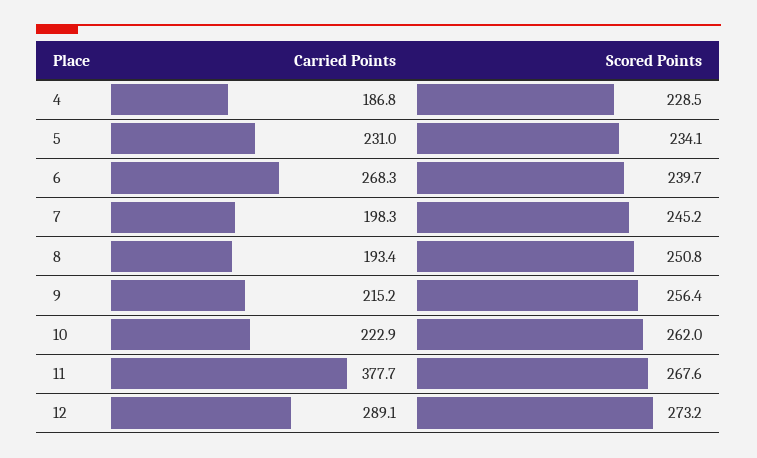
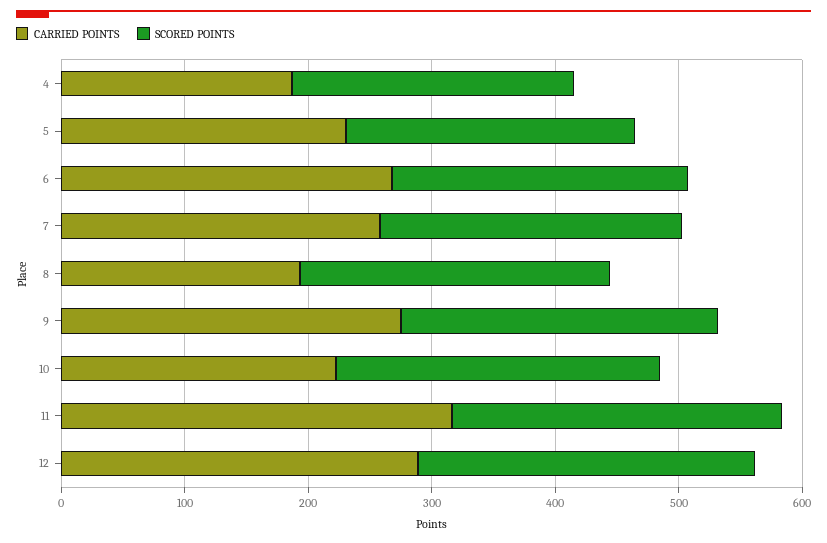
Carried Points, 7: 198.3 -> 260
Carried Points, 9: 215.2 -> 280
Carried Points, 11: 377.7 -> 320

